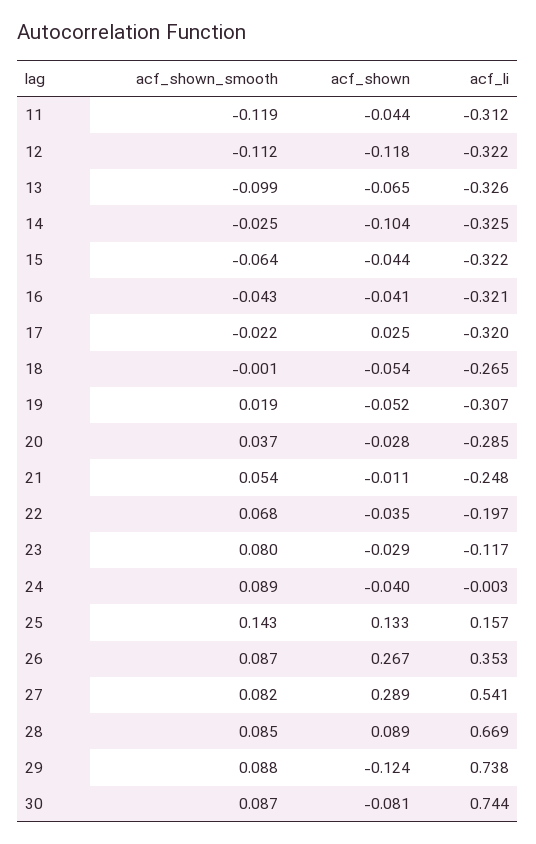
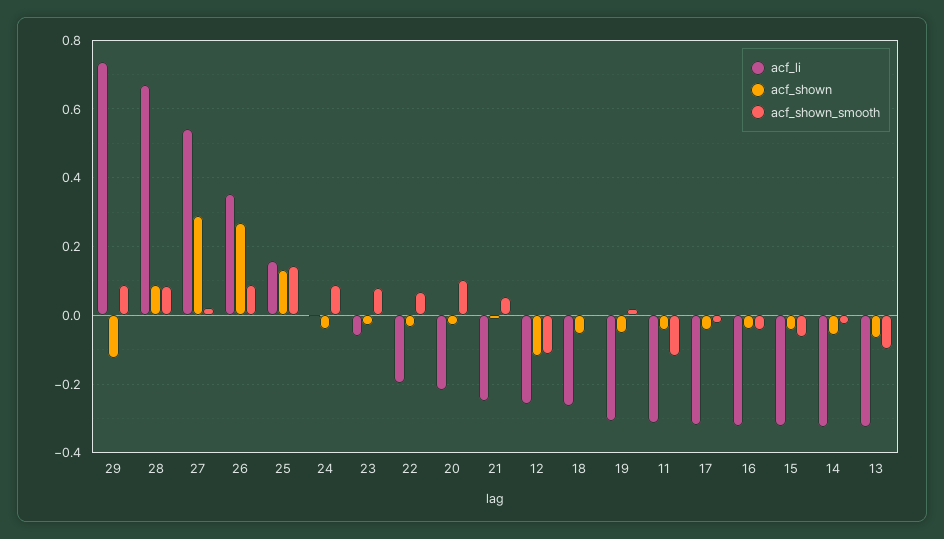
acf_li, 12: -0.322 -> -0.26
acf_shown, 14: -0.104 -> -0.06
acf_shown, 17: 0.025 -> -0.04
acf_shown_smooth, 20: 0.037 -> 0.1
acf_li, 20: -0.285 -> -0.22
acf_li, 23: -0.117 -> -0.06
acf_shown_smooth, 27: 0.082 -> 0.02
acf_shown_smooth, 30: 0.087 -> none
acf_shown, 30: -0.081 -> none
acf_li, 30: 0.744 -> none

